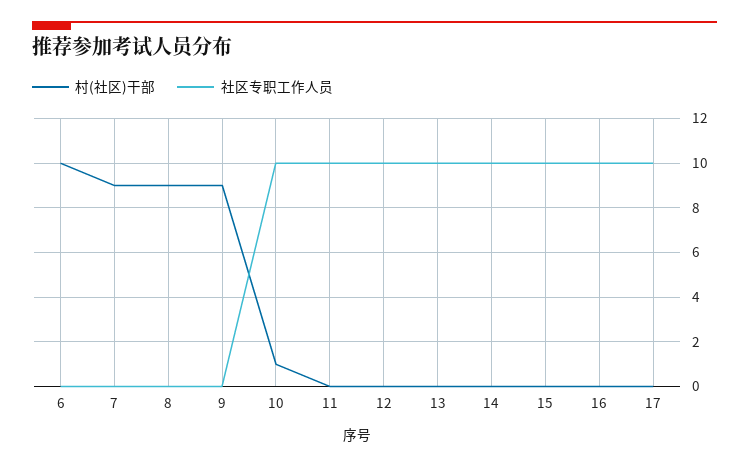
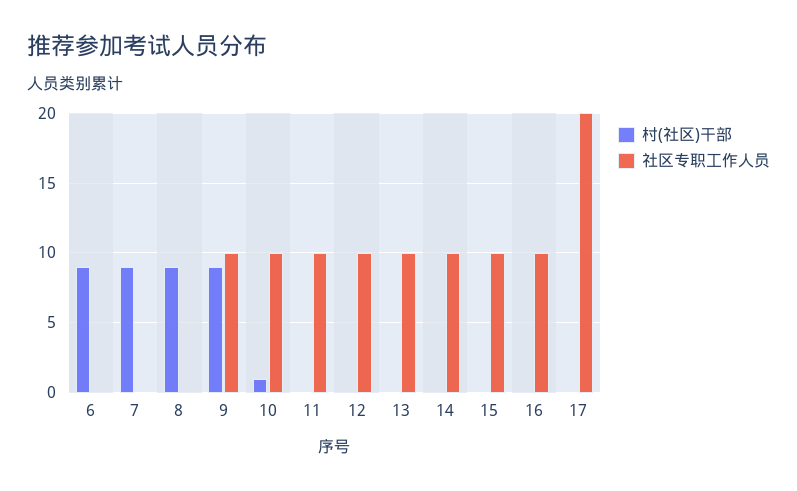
村(社区)干部, 6: 10 -> 9
社区专职工作人员, 9: 0 -> 10
社区专职工作人员, 17: 10 -> 20

